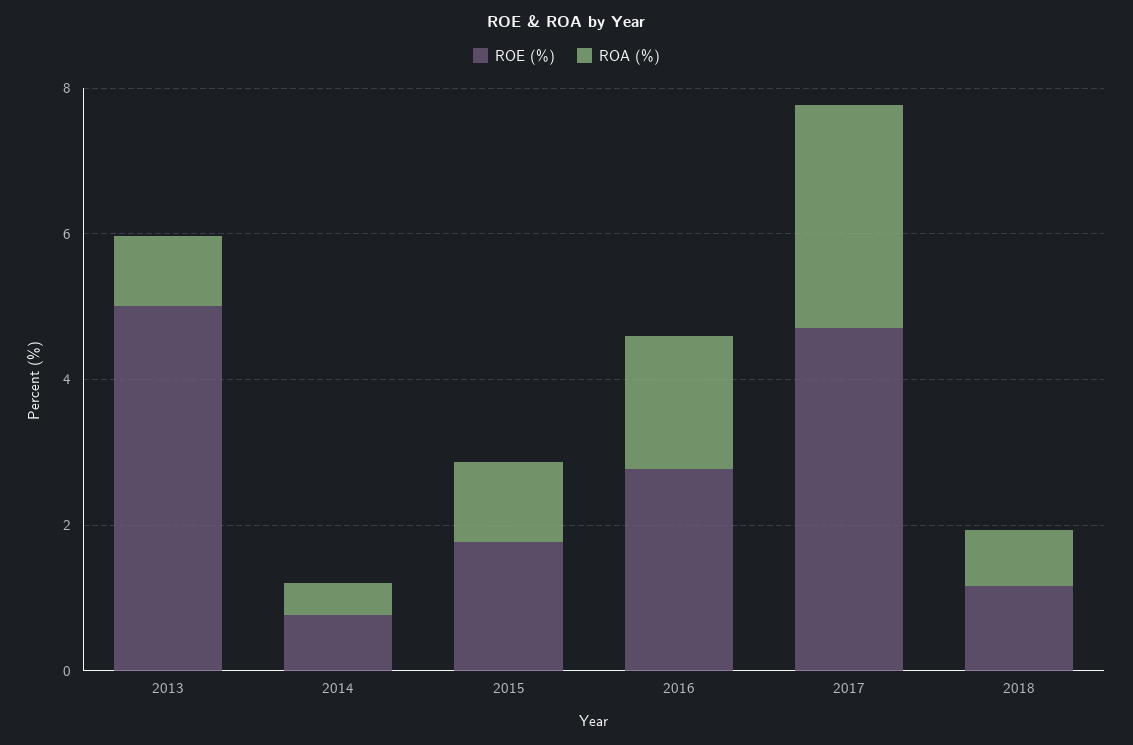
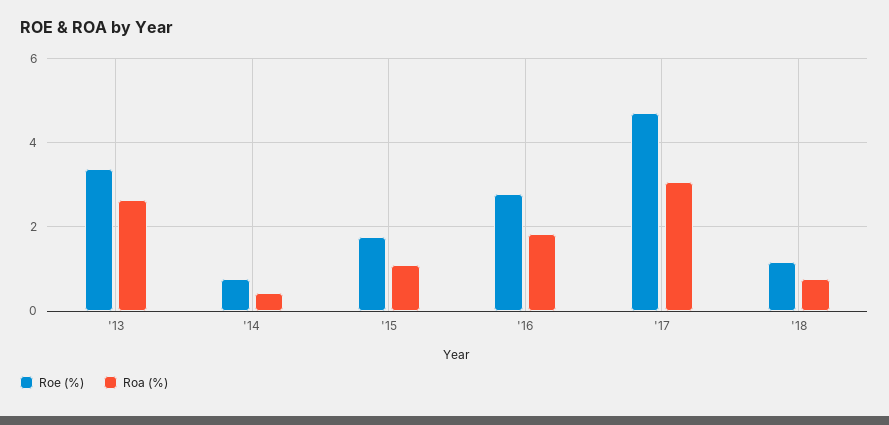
ROE (%), 2013: 5 -> 3.4
ROA (%), 2013: 1 -> 2.6

